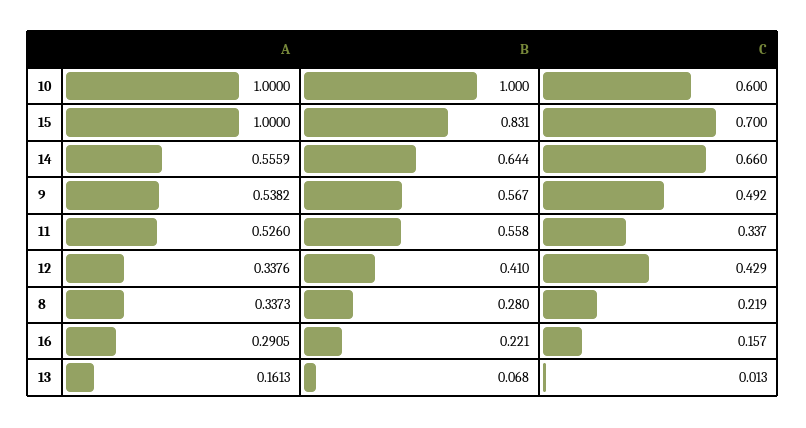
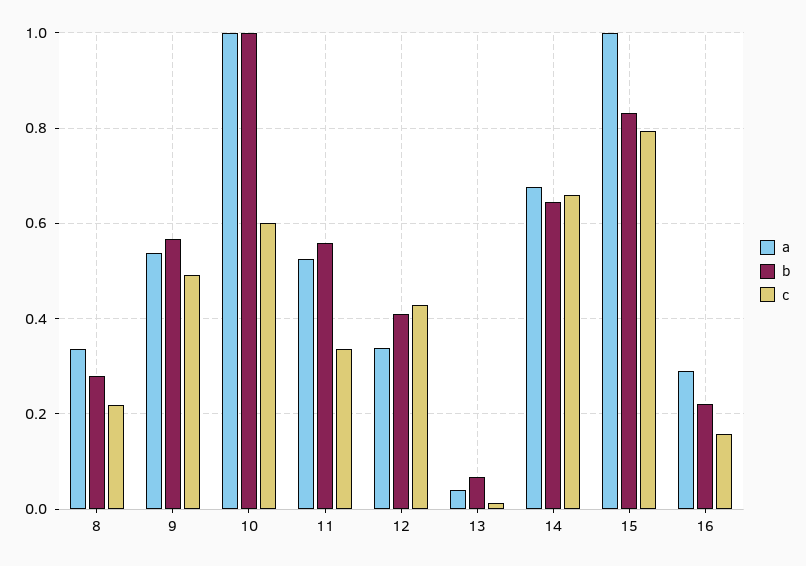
C, 15: 0.7 -> 0.8
A, 14: 0.5559 -> 0.68
A, 13: 0.1613 -> 0.04

